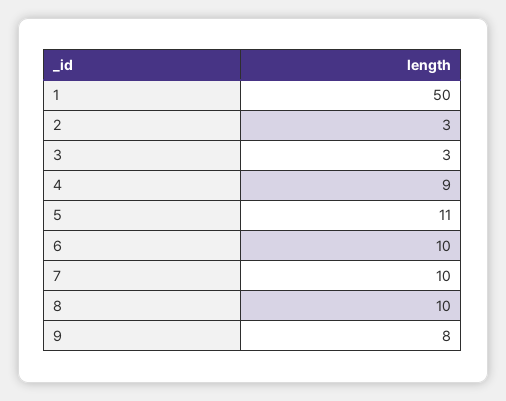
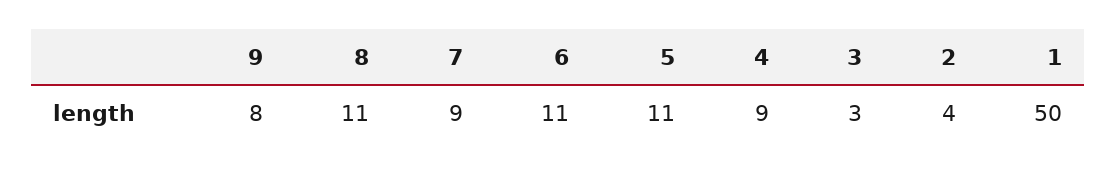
2: 3 -> 4
6: 10 -> 11
7: 10 -> 9
8: 10 -> 11

